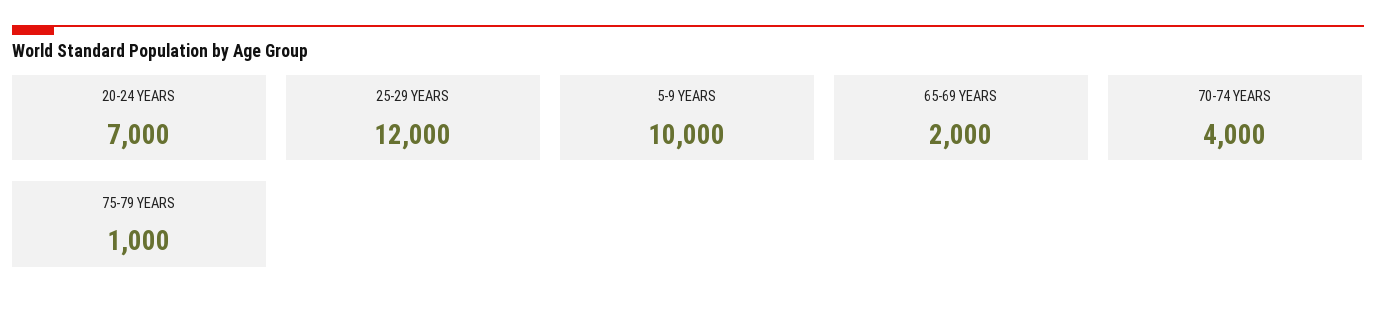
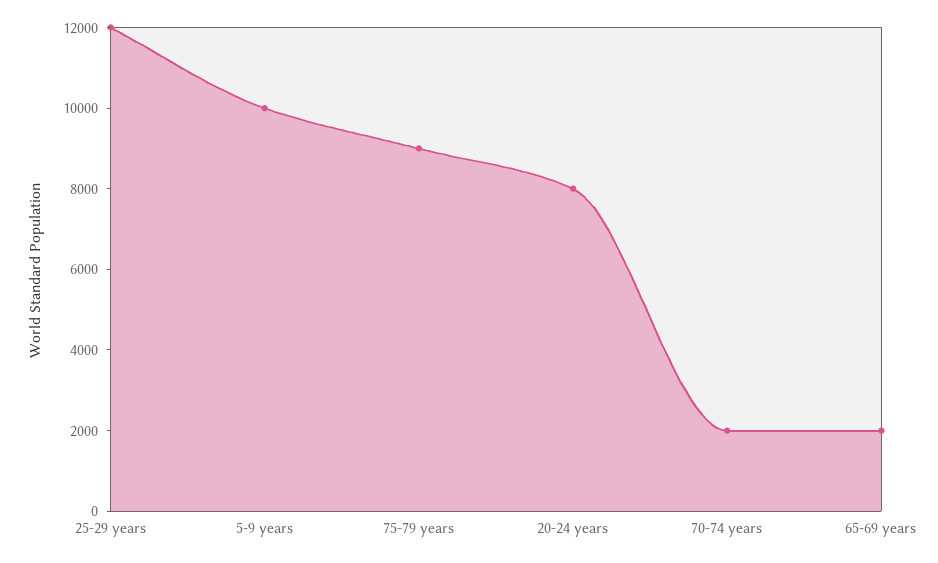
20-24 YEARS: 7000 -> 8000
70-74 YEARS: 4000 -> 2000
75-79 YEARS: 1000 -> 9000

